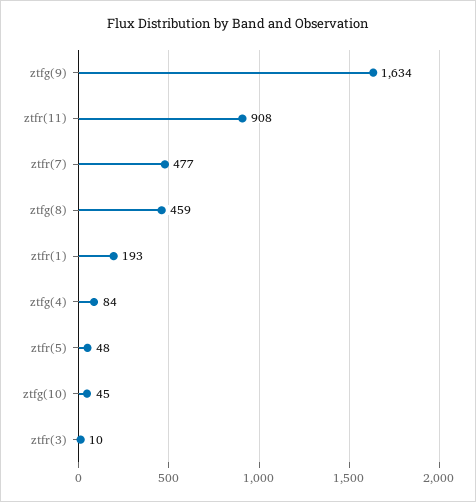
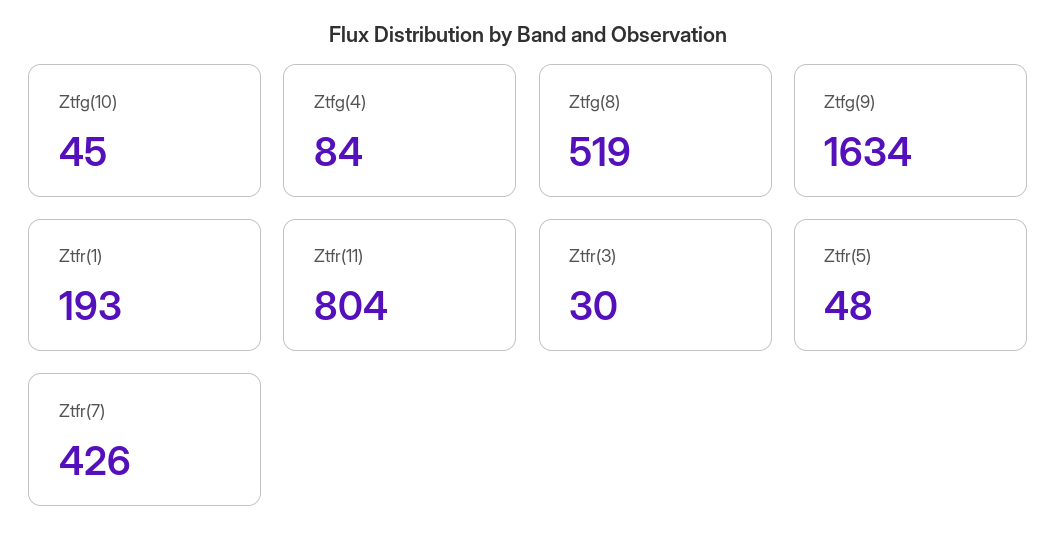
ztfr(11): 908 -> 804
ztfr(7): 477 -> 426
ztfg(8): 459 -> 519
ztfr(3): 10 -> 30

